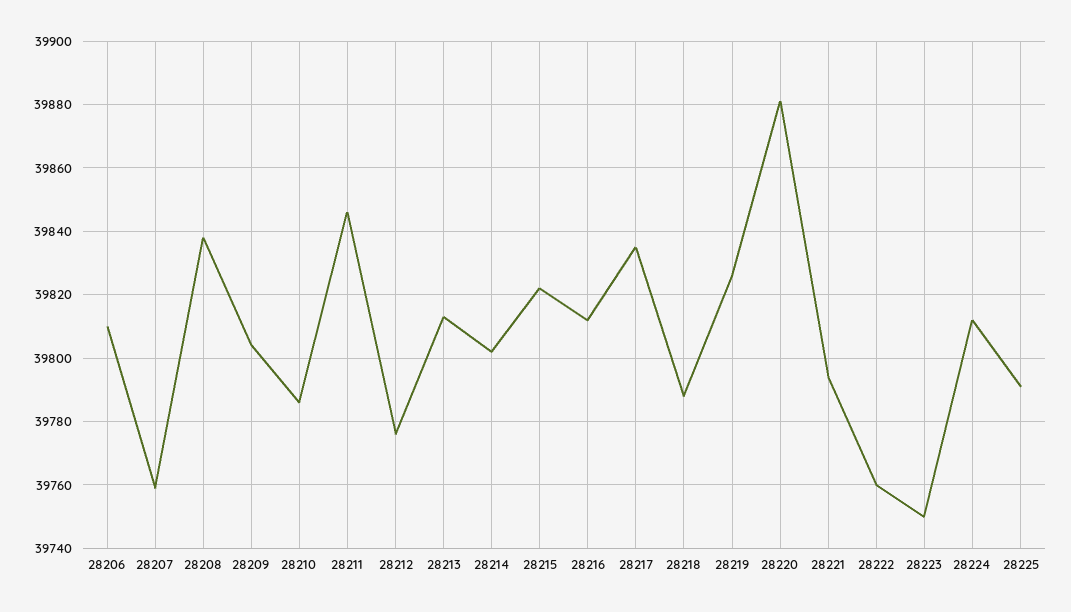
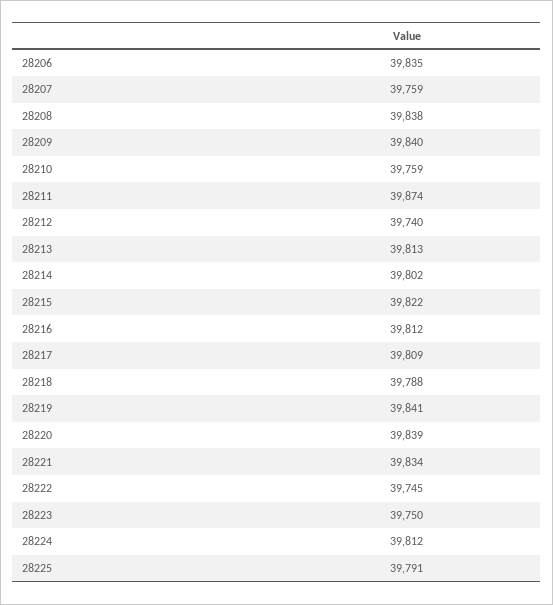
28206: 39810 -> 39835
28209: 39805 -> 39840
28210: 39785 -> 39759
28211: 39845 -> 39874
28212: 39775 -> 39740
28217: 39835 -> 39809
28219: 39825 -> 39841
28220: 39880 -> 39839
28221: 39795 -> 39834
28222: 39760 -> 39745

